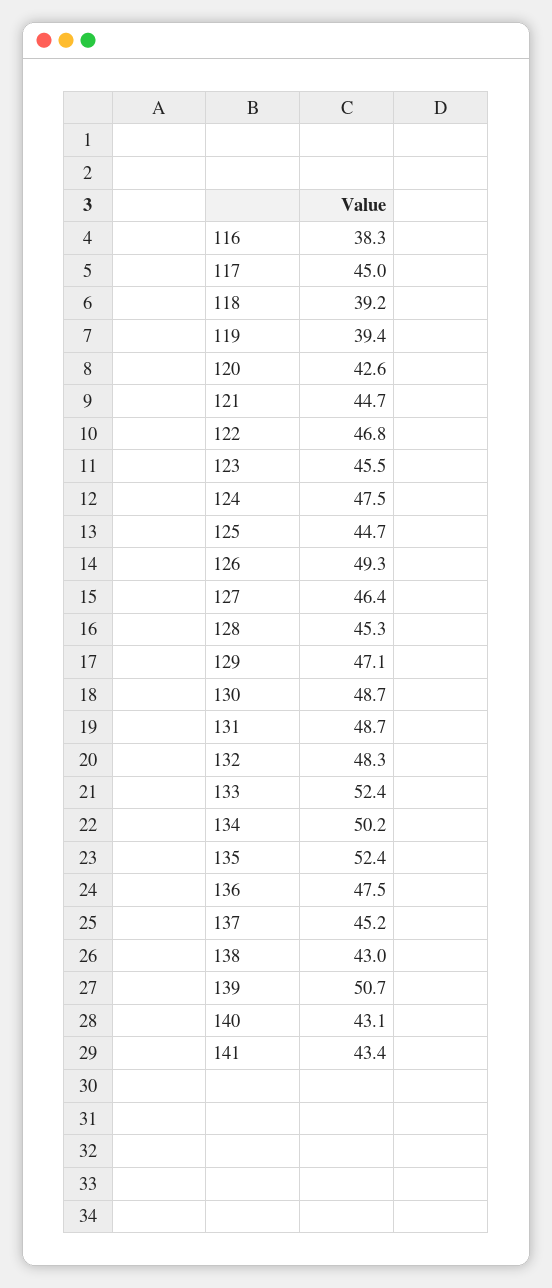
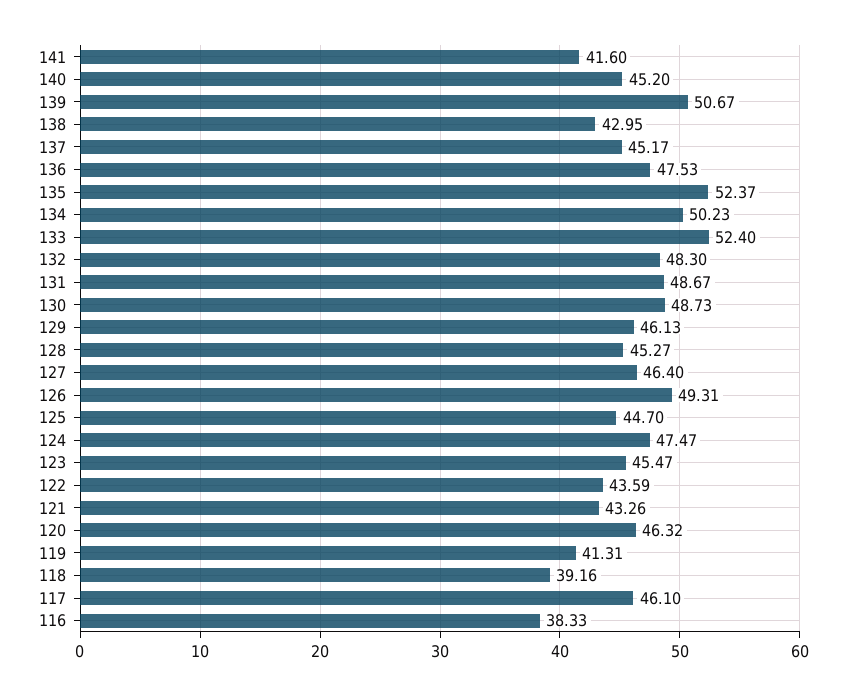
117: 45 -> 46.1
119: 39.4 -> 41.31
120: 42.6 -> 46.32
121: 44.7 -> 43.26
122: 46.8 -> 43.59
129: 47.1 -> 46.13
140: 43.1 -> 45.2
141: 43.4 -> 41.6

